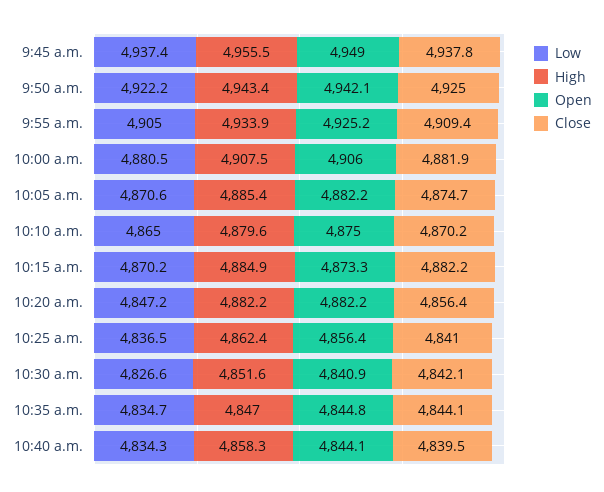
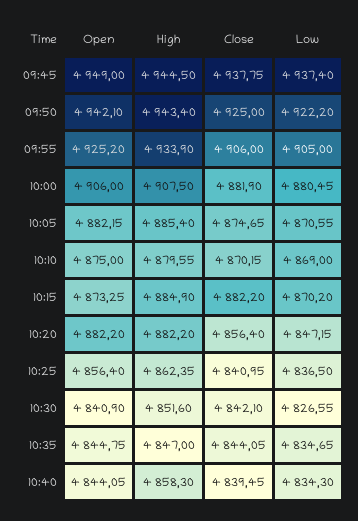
High, 9:45 a.m.: 4955.5 -> 4944.5
Close, 9:55 a.m.: 4909.4 -> 4906
Low, 10:10 a.m.: 4865 -> 4869

